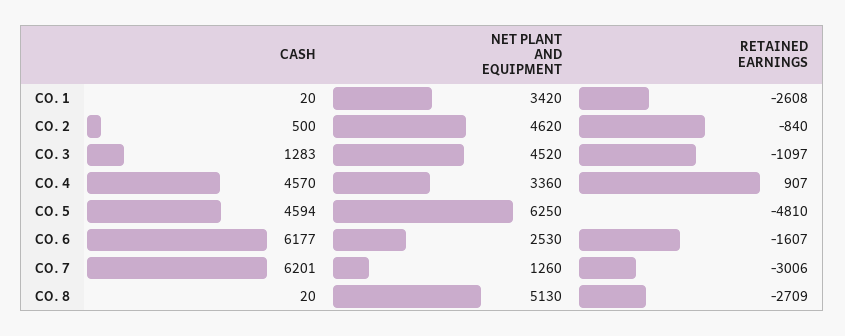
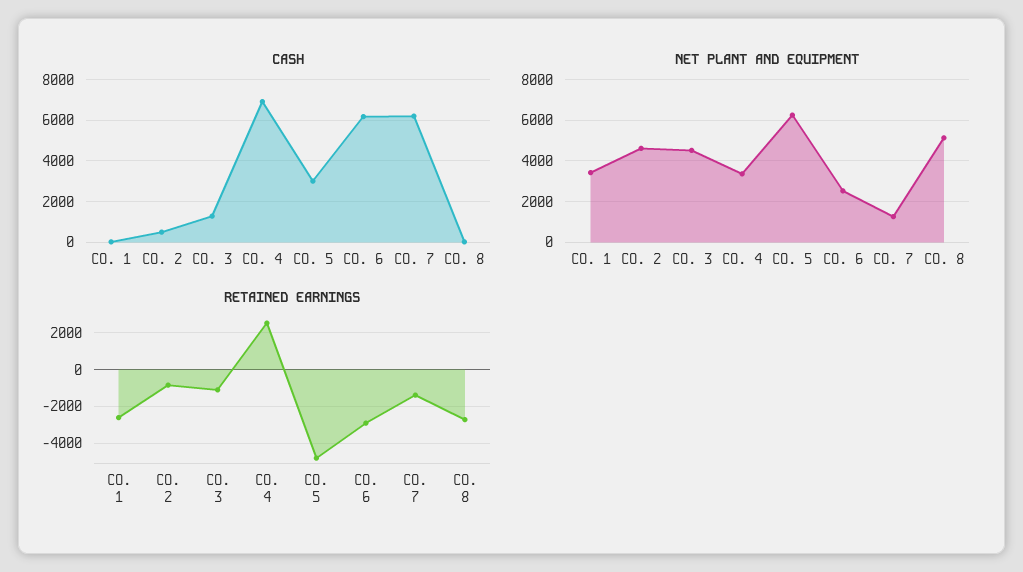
CASH, CO. 4: 4570 -> 7000
RETAINED EARNINGS, CO. 4: 907 -> 2500
CASH, CO. 5: 4594 -> 3000
RETAINED EARNINGS, CO. 6: -1607 -> -3000
RETAINED EARNINGS, CO. 7: -3006 -> -1500

